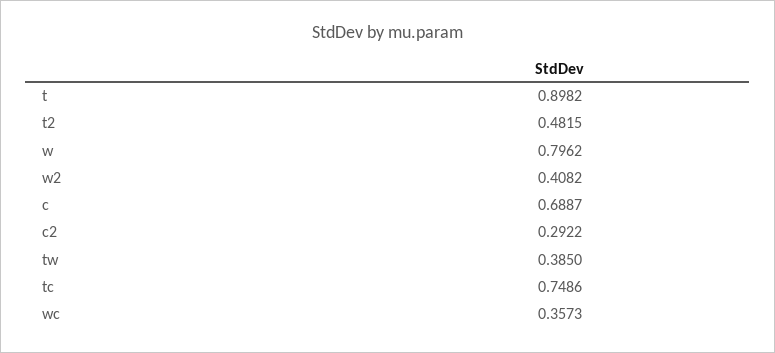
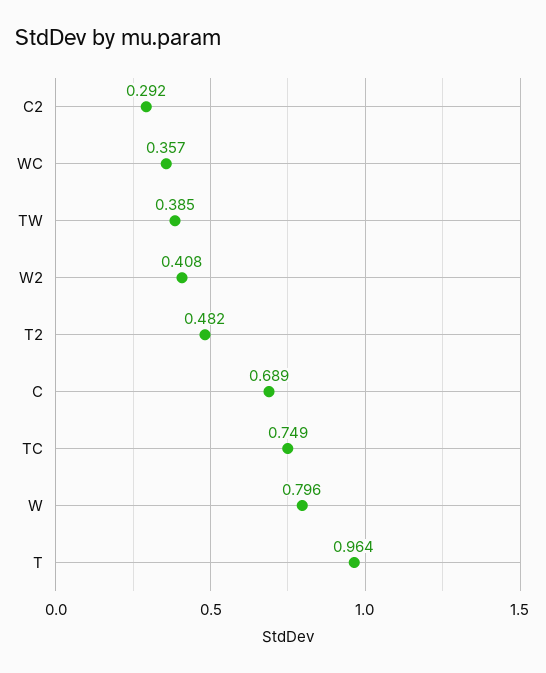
t: 0.8982 -> 0.964

